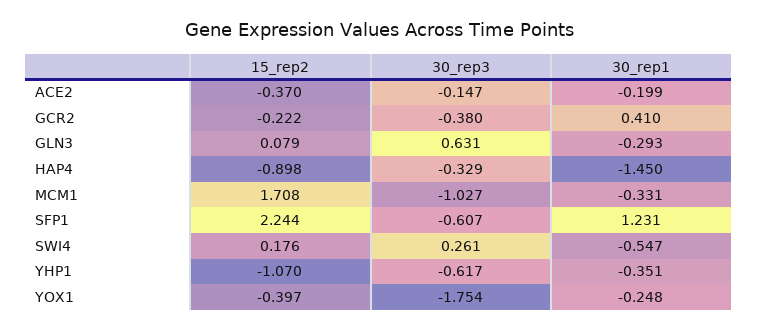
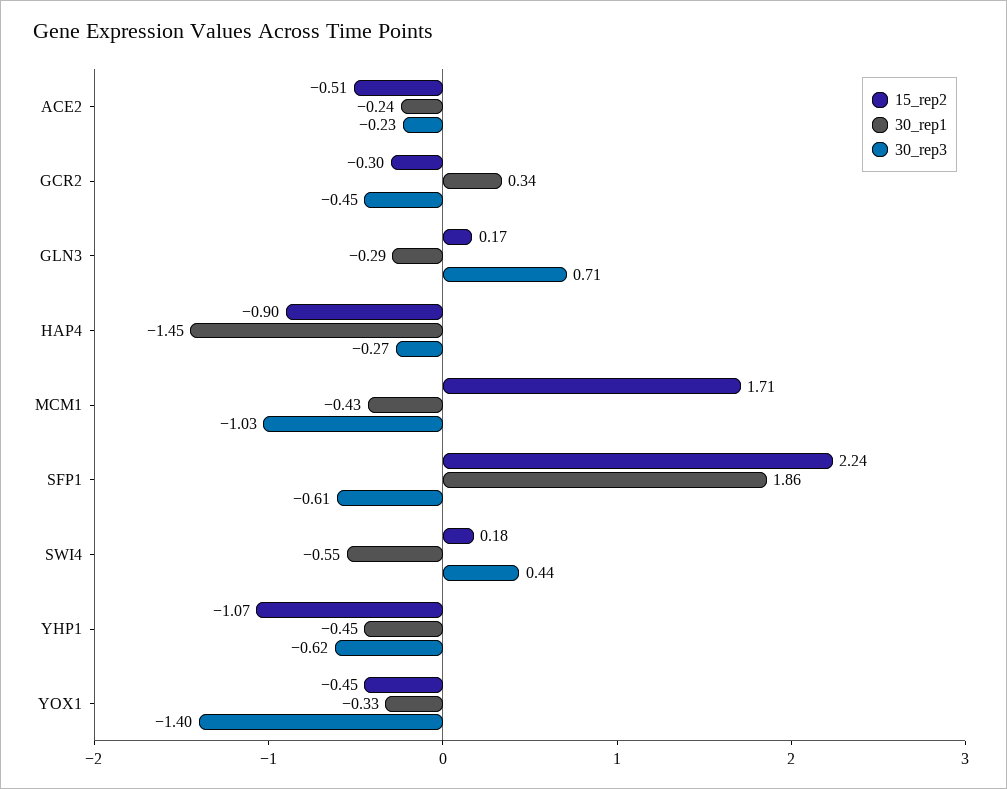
15_rep2, ACE2: -0.37 -> -0.51
30_rep3, ACE2: -0.147 -> -0.23
30_rep1, ACE2: -0.199 -> -0.24
15_rep2, GCR2: -0.222 -> -0.3
30_rep3, GCR2: -0.38 -> -0.45
30_rep1, GCR2: 0.41 -> 0.34
15_rep2, GLN3: 0.079 -> 0.17
30_rep3, GLN3: 0.631 -> 0.71
30_rep3, HAP4: -0.329 -> -0.27
30_rep1, MCM1: -0.331 -> -0.43
30_rep1, SFP1: 1.231 -> 1.86
30_rep3, SWI4: 0.261 -> 0.44
30_rep1, YHP1: -0.351 -> -0.45
15_rep2, YOX1: -0.397 -> -0.45
30_rep3, YOX1: -1.754 -> -1.4
30_rep1, YOX1: -0.248 -> -0.33

